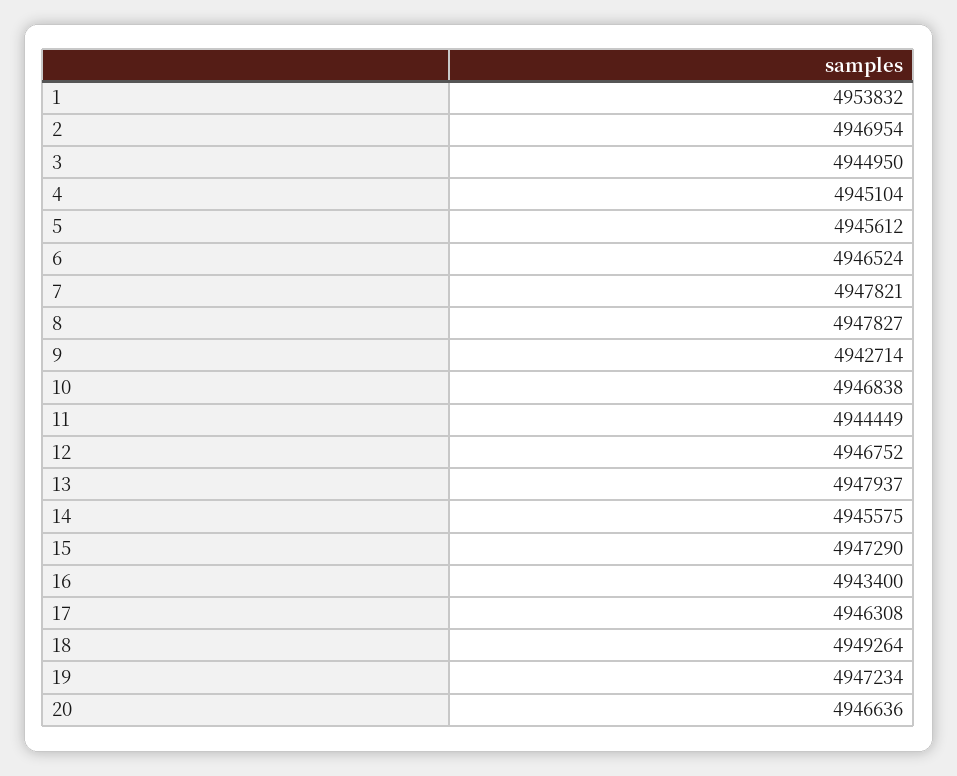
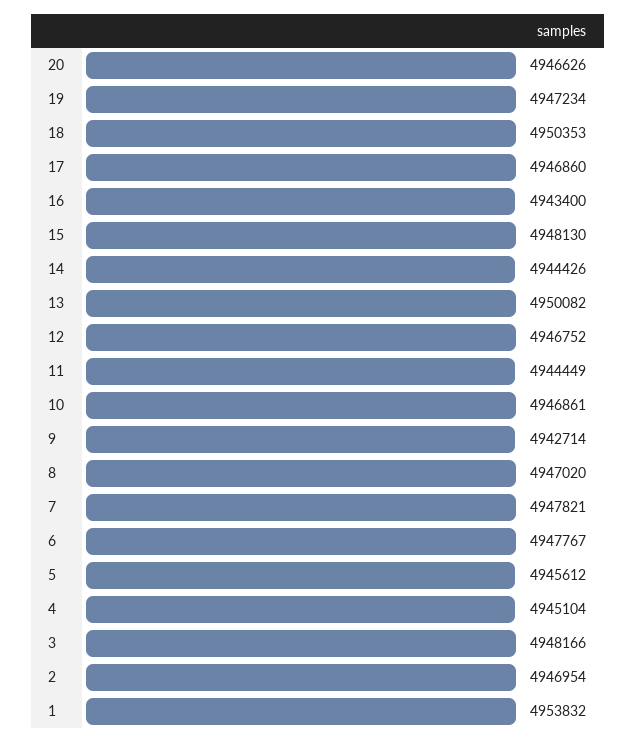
3: 4944950 -> 4948166
6: 4946524 -> 4947767
8: 4947827 -> 4947020
10: 4946838 -> 4946861
13: 4947937 -> 4950082
14: 4945575 -> 4944426
15: 4947290 -> 4948130
17: 4946308 -> 4946860
18: 4949264 -> 4950353
20: 4946636 -> 4946626

